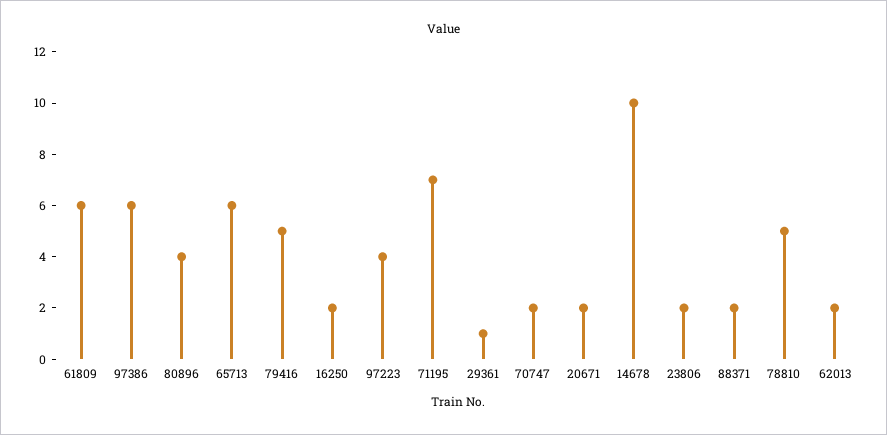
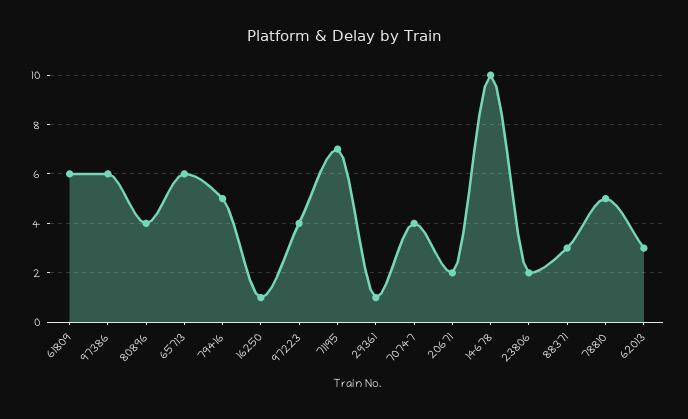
16250: 2 -> 1
70747: 2 -> 4
88371: 2 -> 3
62013: 2 -> 3

